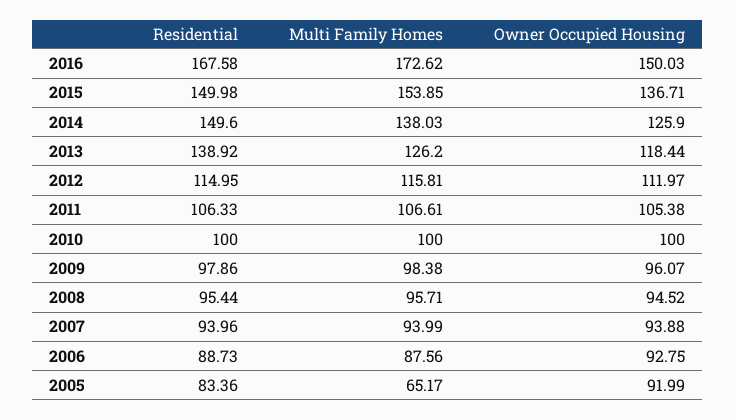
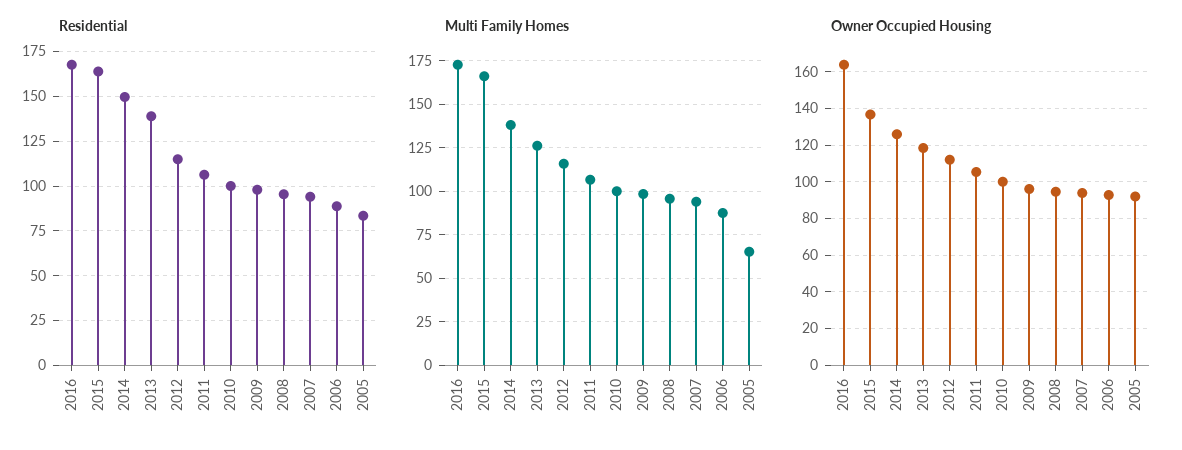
Owner Occupied Housing, 2016: 150.03 -> 165
Residential, 2015: 149.98 -> 165
Multi Family Homes, 2015: 153.85 -> 165

